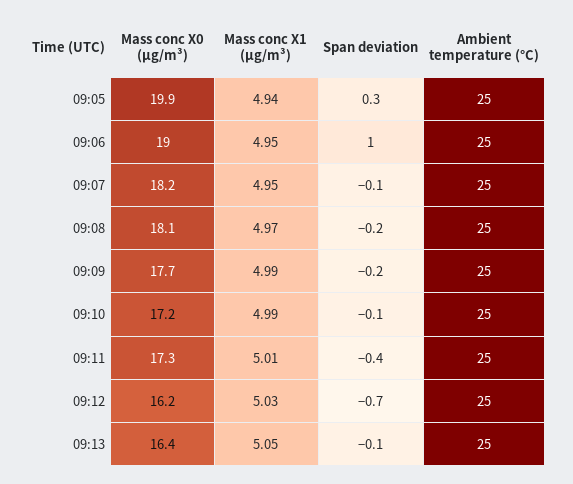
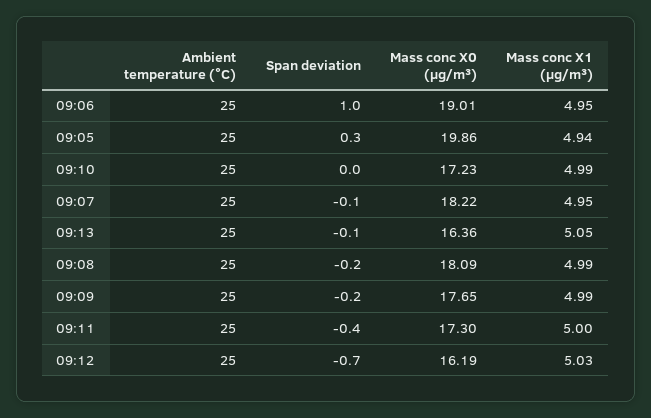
Mass conc X1 (μg/m³), 09:08: 4.97 -> 4.99
Span deviation, 09:10: -0.1 -> 0
Mass conc X1 (μg/m³), 09:11: 5.01 -> 5

